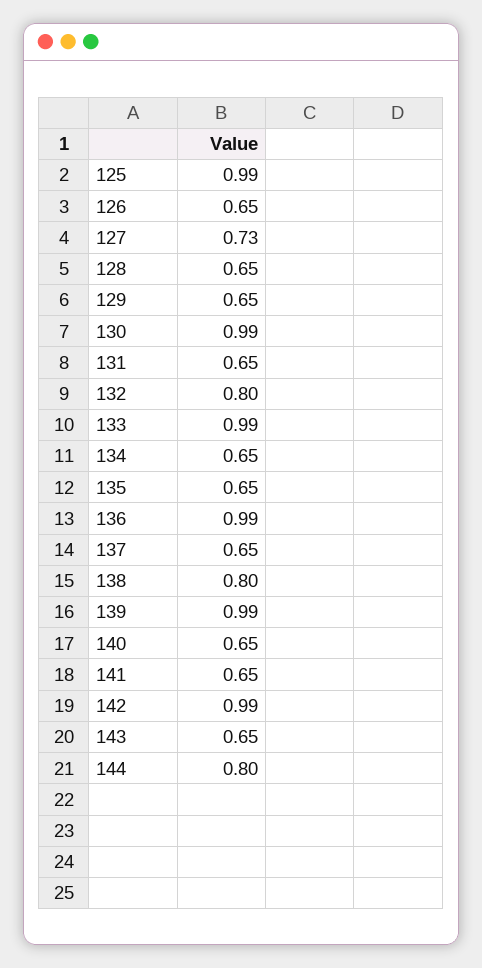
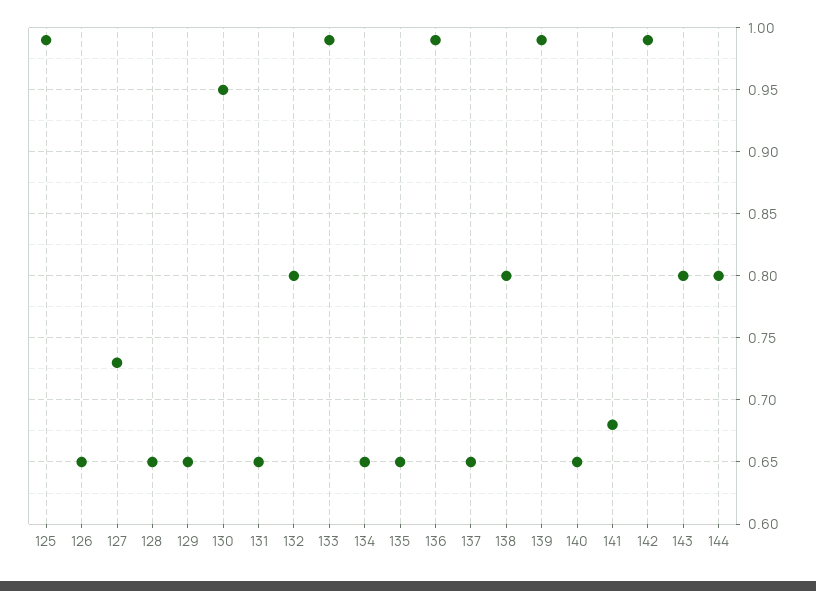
130: 0.99 -> 0.95
141: 0.65 -> 0.68
143: 0.65 -> 0.8

